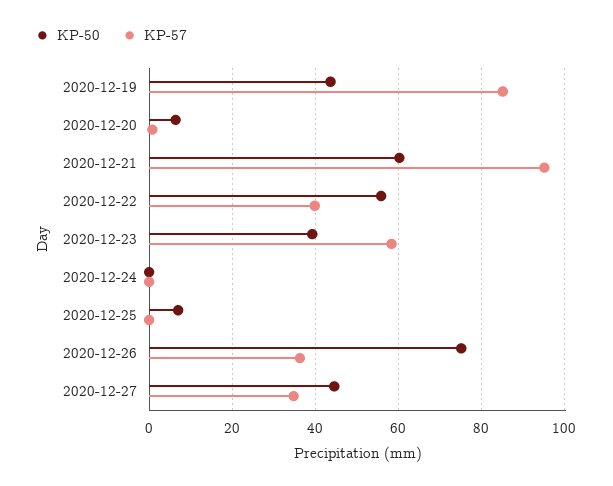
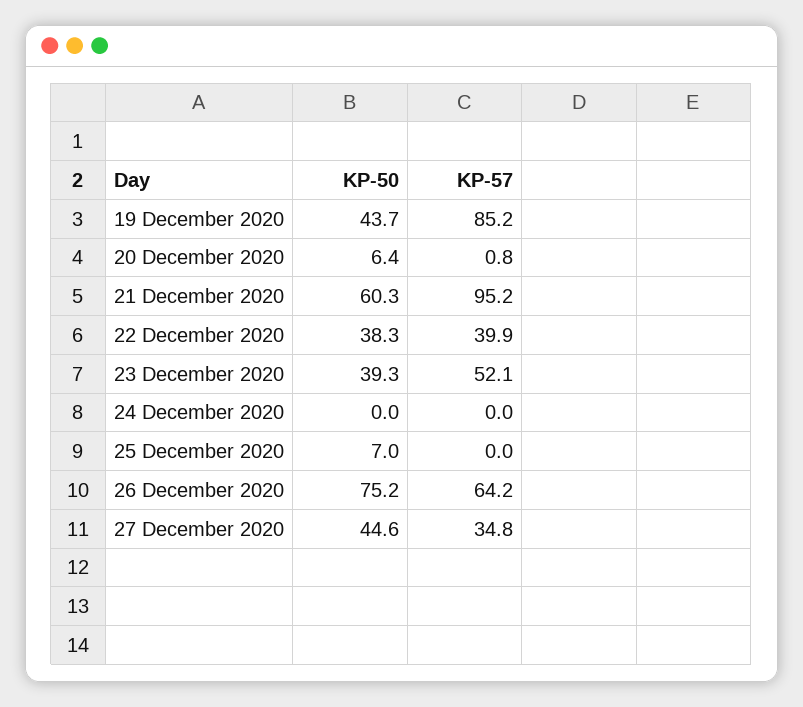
KP-50, 2020-12-22: 56 -> 38.3
KP-57, 2020-12-23: 58 -> 52.1
KP-57, 2020-12-26: 36 -> 64.2

